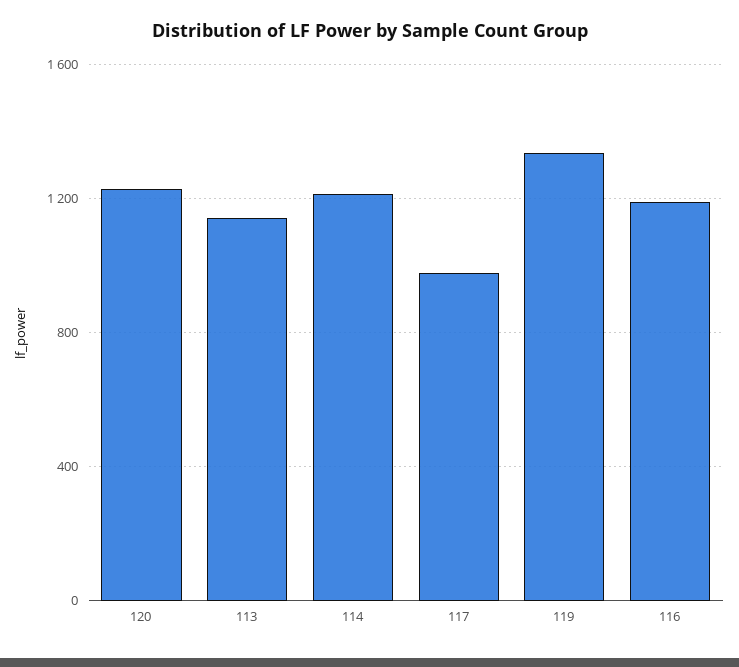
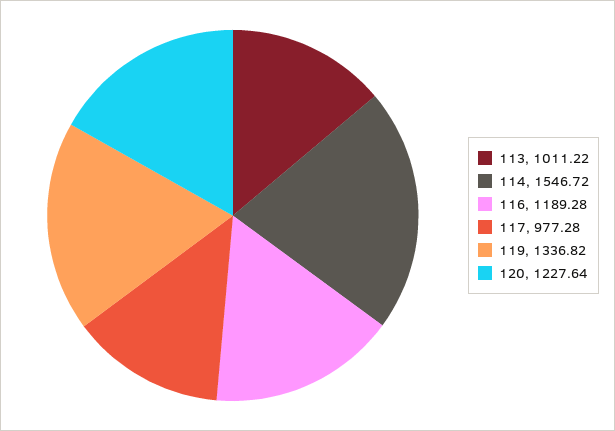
113: 1150 -> 1011.22
114: 1200 -> 1546.72

